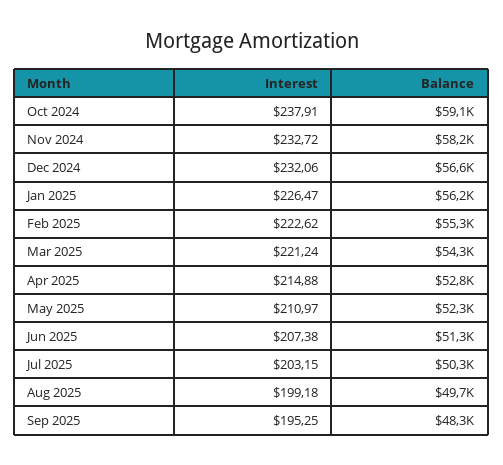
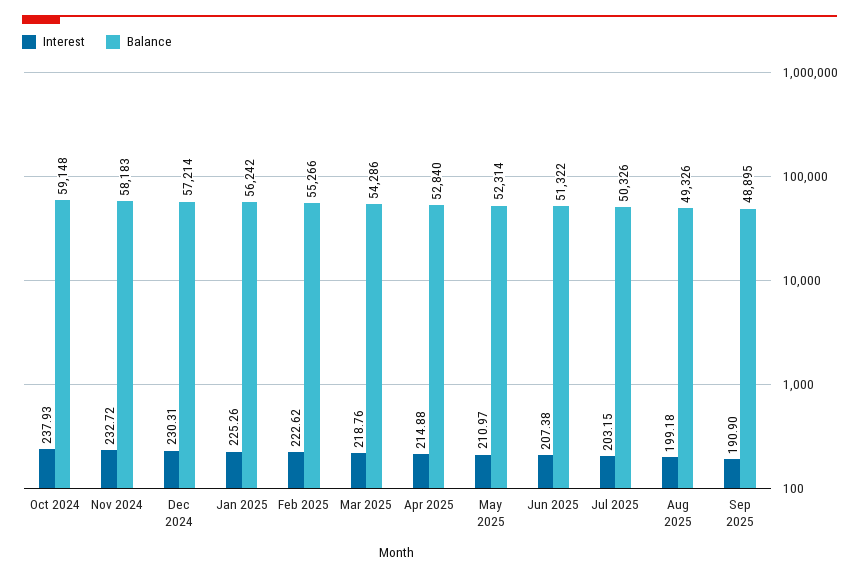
Interest, Oct 2024: 237.91 -> 237.93
Interest, Dec 2024: 232.06 -> 230.31
Balance, Dec 2024: 56600 -> 57214
Interest, Jan 2025: 226.47 -> 225.26
Interest, Mar 2025: 221.24 -> 218.76
Balance, Aug 2025: 49700 -> 49326
Interest, Sep 2025: 195.25 -> 190.9
Balance, Sep 2025: 48300 -> 48895

